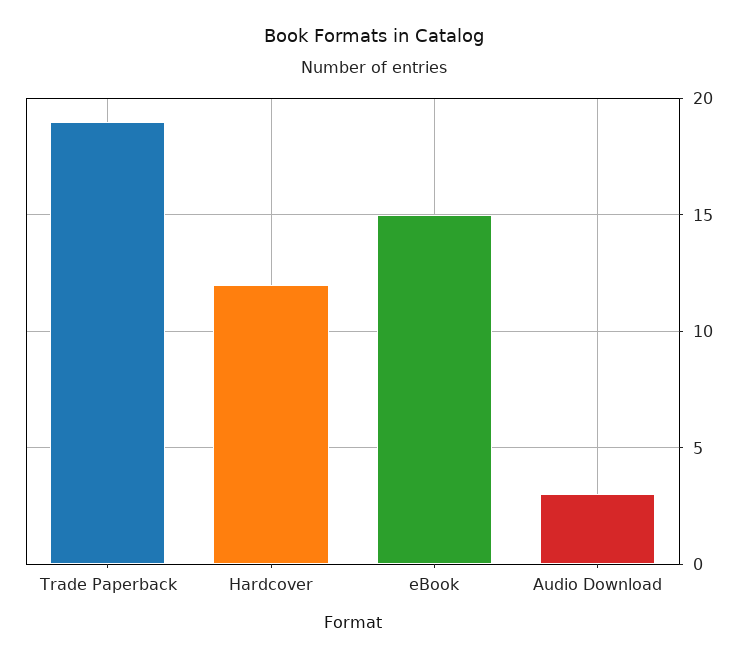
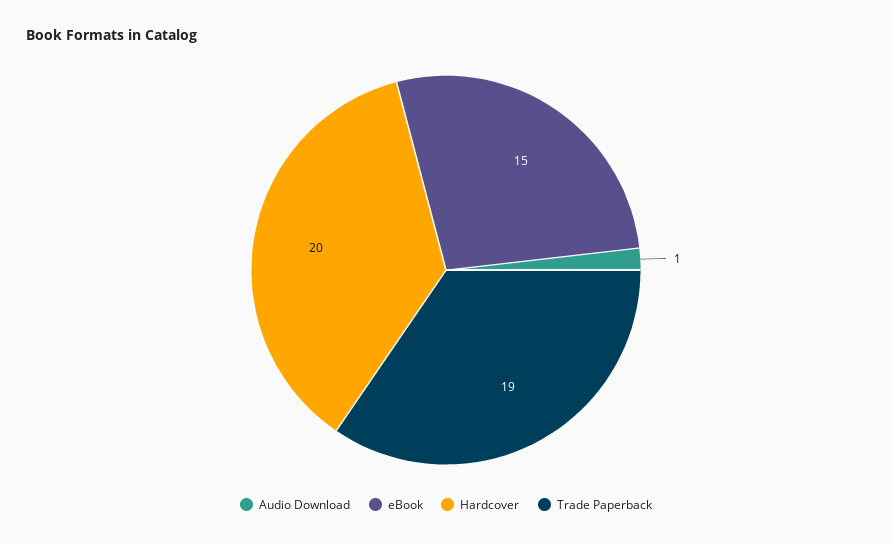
Hardcover: 12 -> 20
Audio Download: 3 -> 1

